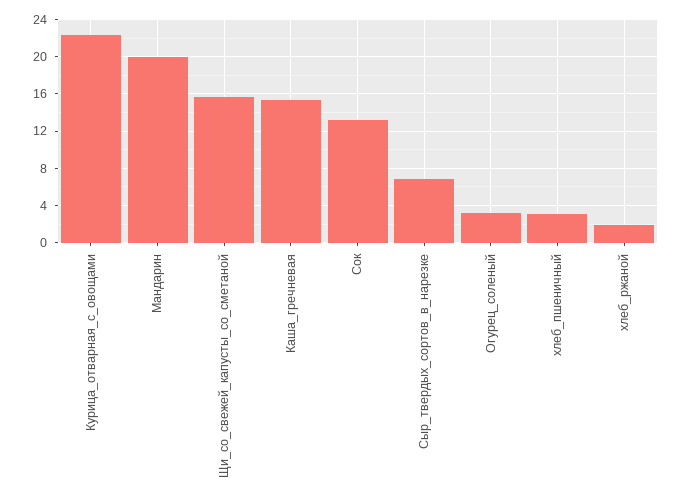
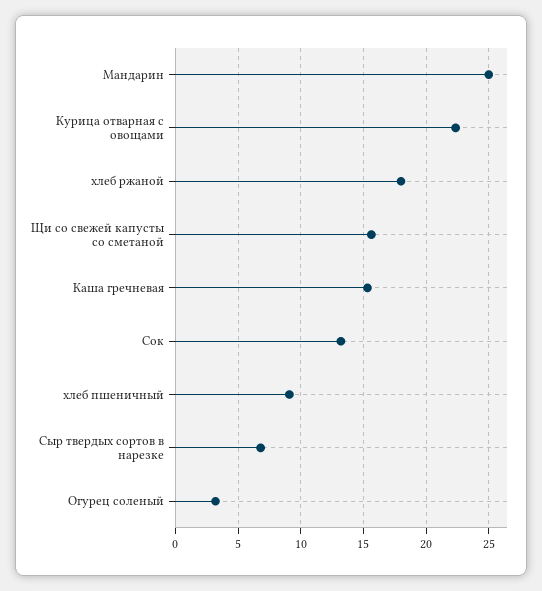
Мандарин: 20 -> 25
хлеб_пшеничный: 3 -> 9
хлеб_ржаной: 2 -> 18

